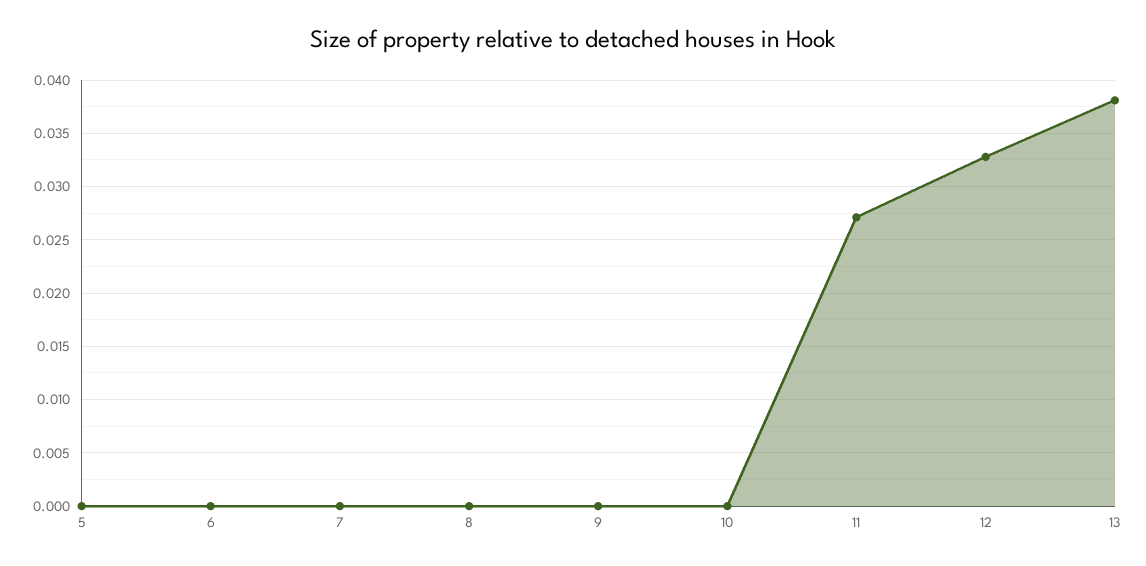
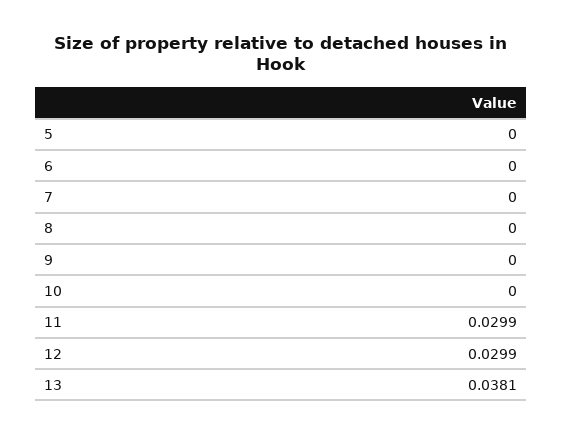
11: 0.027 -> 0.0299
12: 0.033 -> 0.0299

